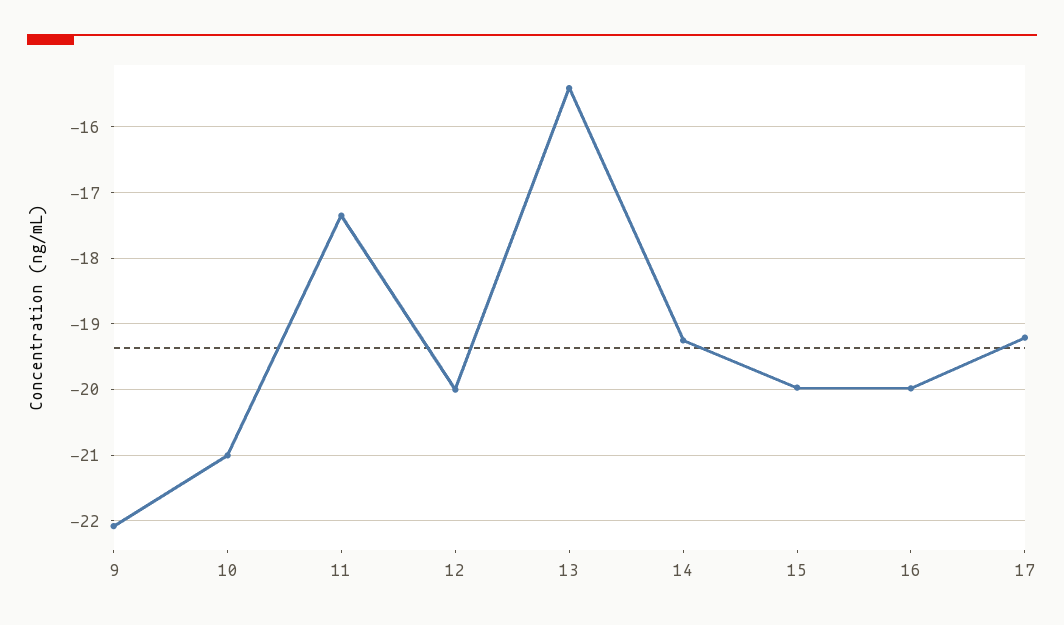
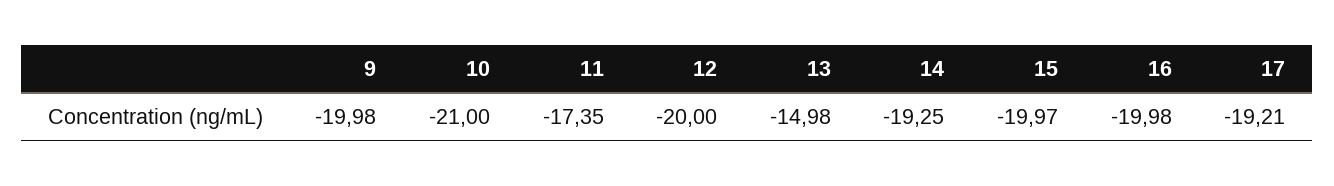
9: -22.1 -> -19.98
13: -15.4 -> -14.98

